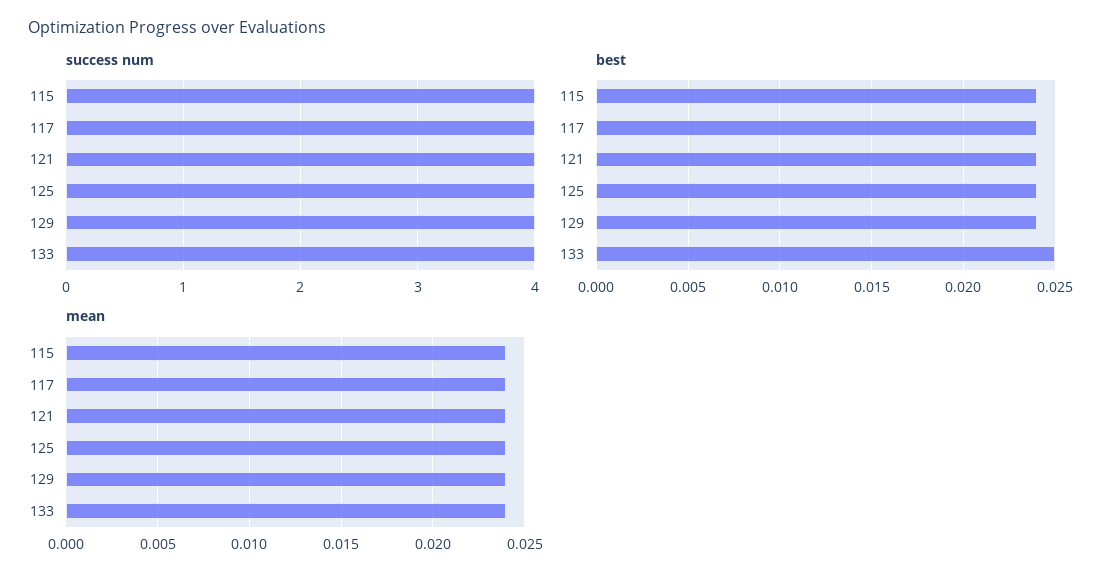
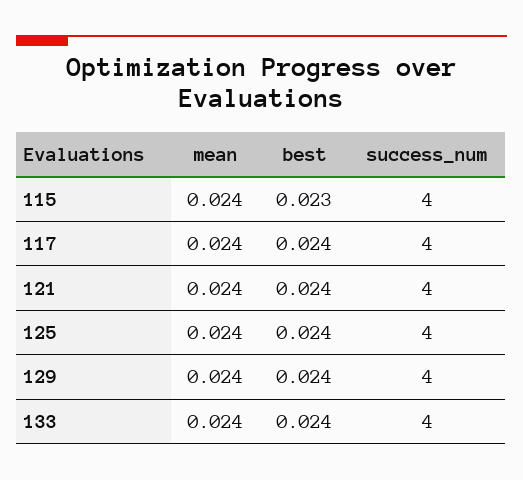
best, 115: 0.024 -> 0.023
best, 133: 0.025 -> 0.024

